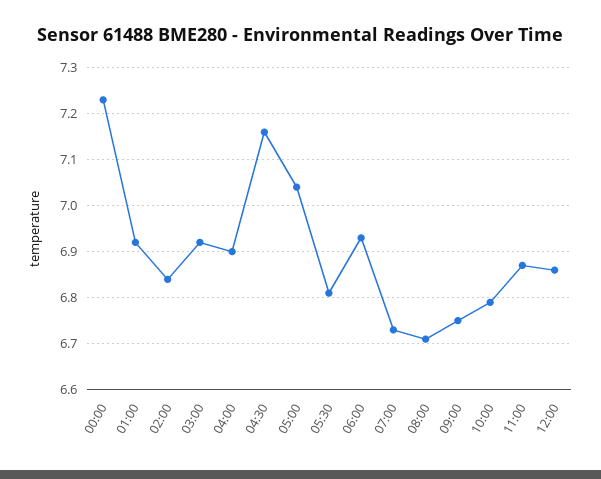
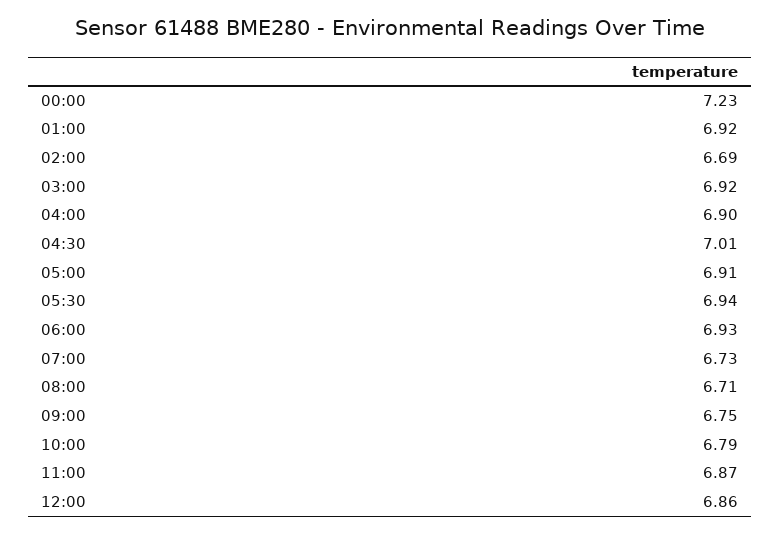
02:00: 6.85 -> 6.69
04:30: 7.15 -> 7.01
05:00: 7.05 -> 6.91
05:30: 6.8 -> 6.94

